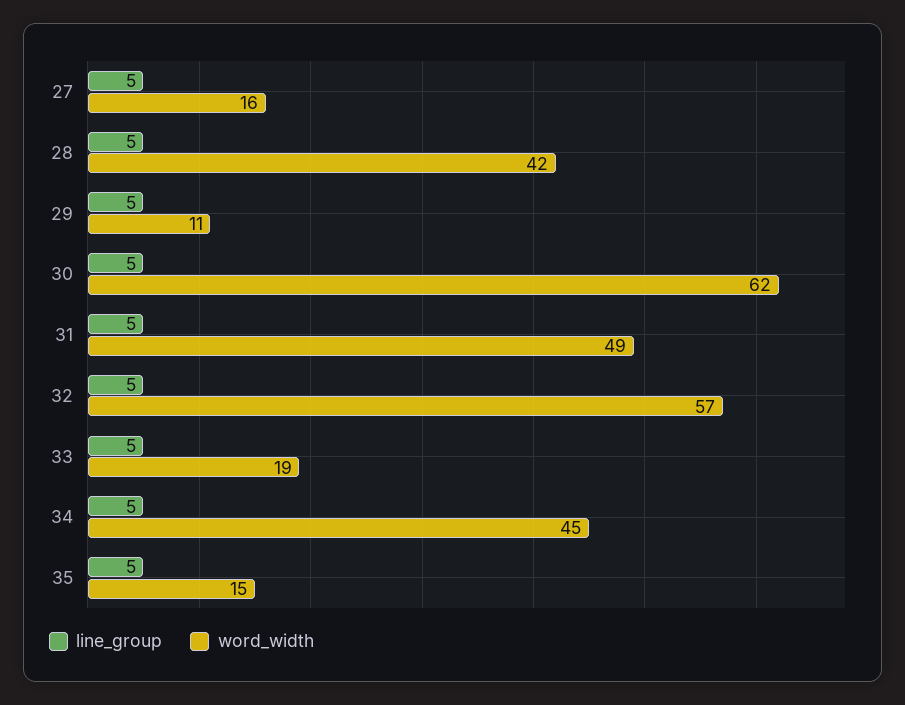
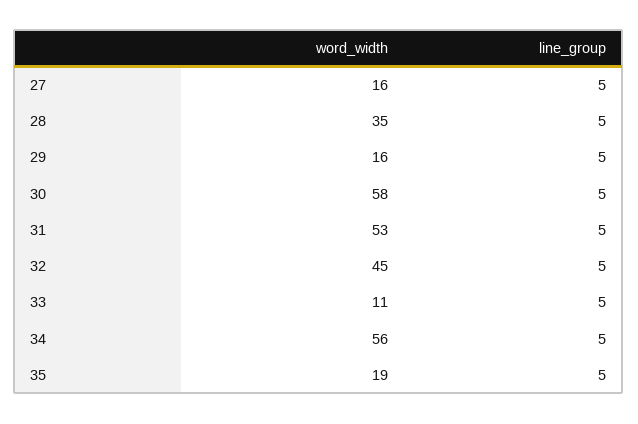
word_width, 28: 42 -> 35
word_width, 29: 11 -> 16
word_width, 30: 62 -> 58
word_width, 31: 49 -> 53
word_width, 32: 57 -> 45
word_width, 33: 19 -> 11
word_width, 34: 45 -> 56
word_width, 35: 15 -> 19

